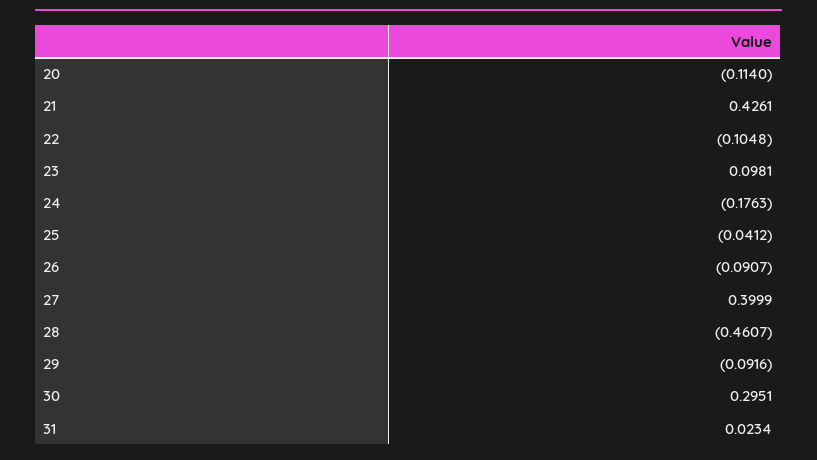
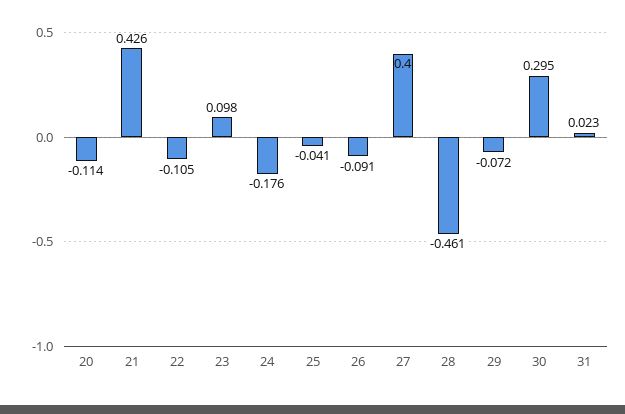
29: -0.0916 -> -0.072

